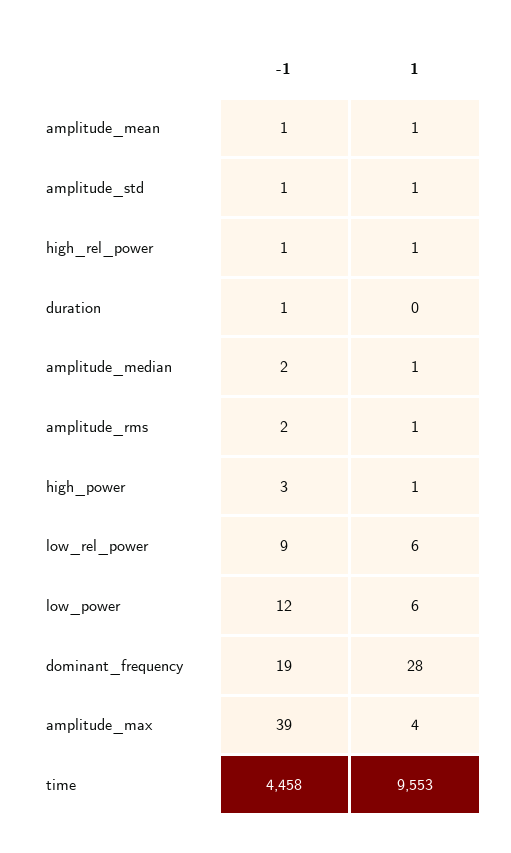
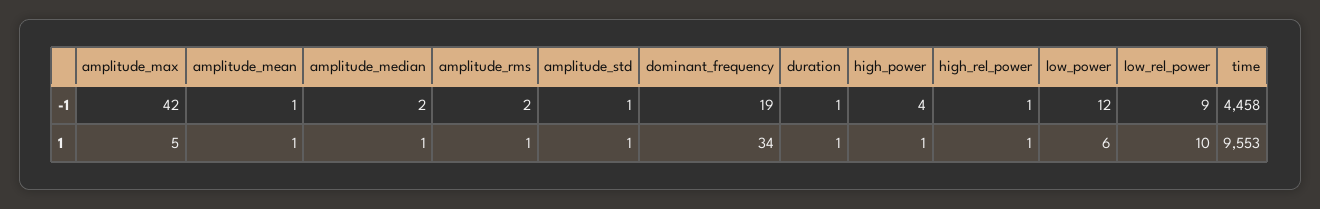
1, duration: 0 -> 1
-1, high_power: 3 -> 4
1, low_rel_power: 6 -> 10
1, dominant_frequency: 28 -> 34
-1, amplitude_max: 39 -> 42
1, amplitude_max: 4 -> 5

